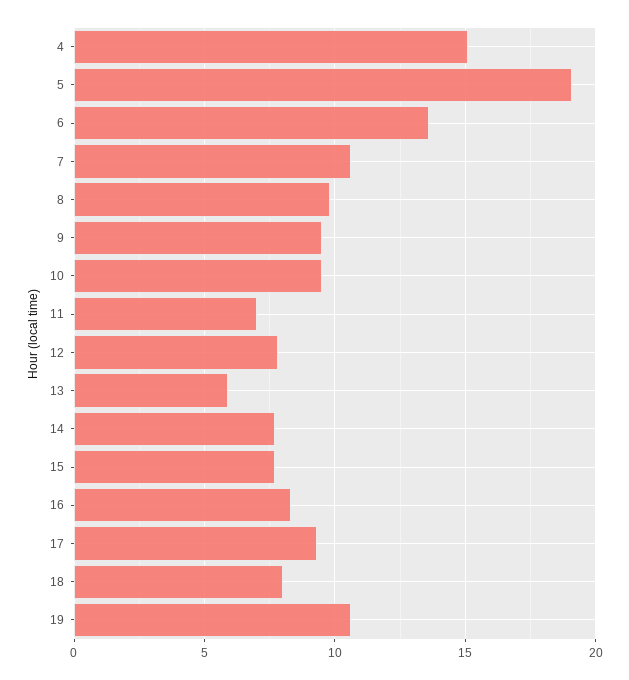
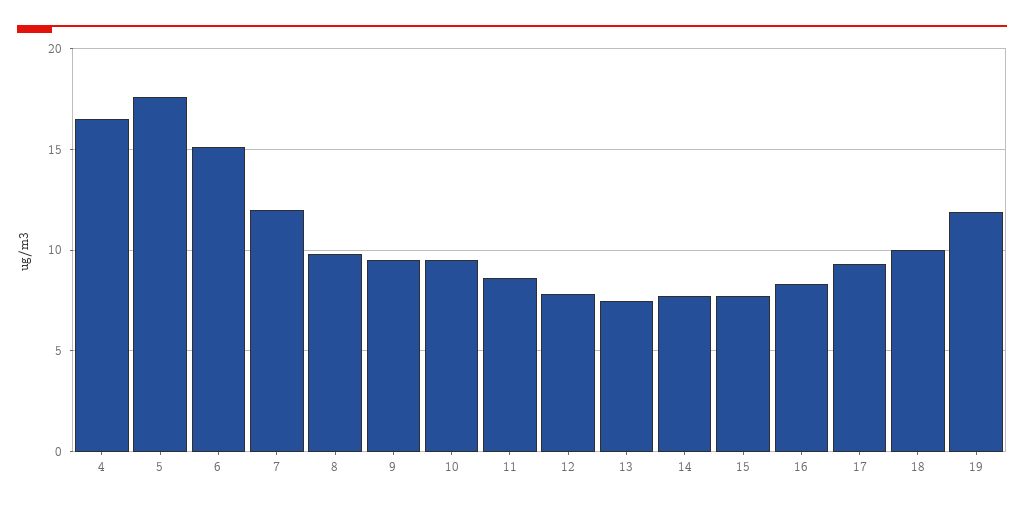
4: 15 -> 16.5
5: 19 -> 17.5
6: 13.5 -> 15
7: 10.5 -> 12
11: 7 -> 8.5
13: 6 -> 7.5
18: 8 -> 10
19: 10.5 -> 12

